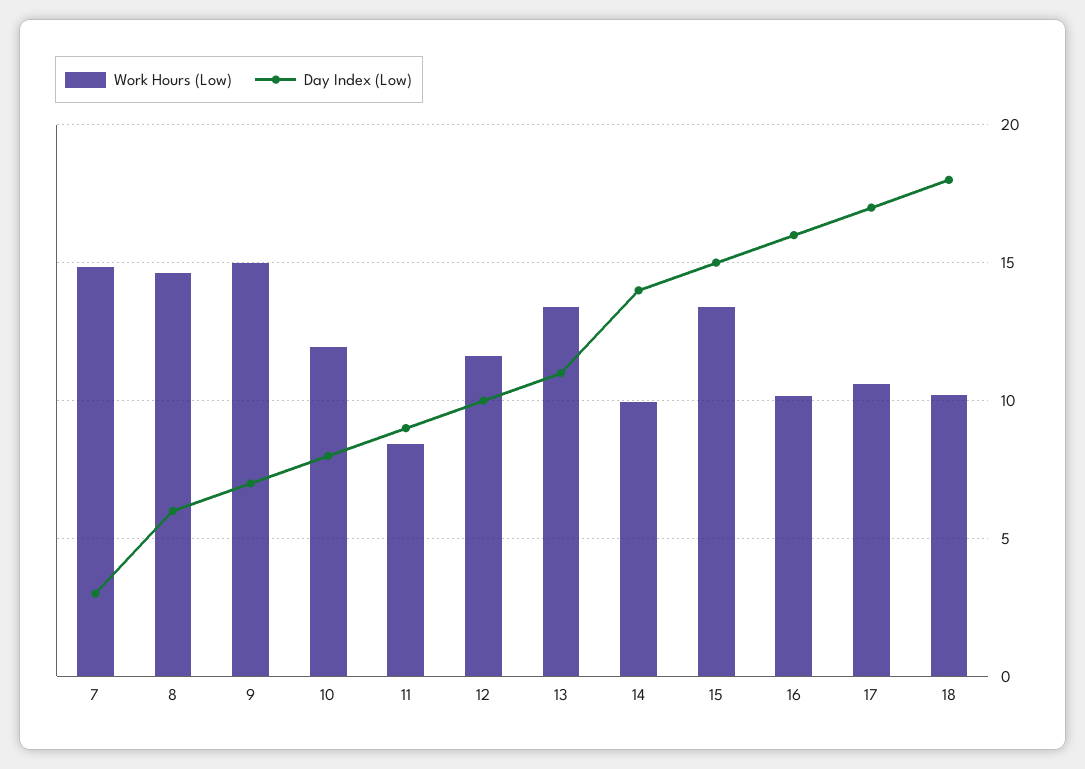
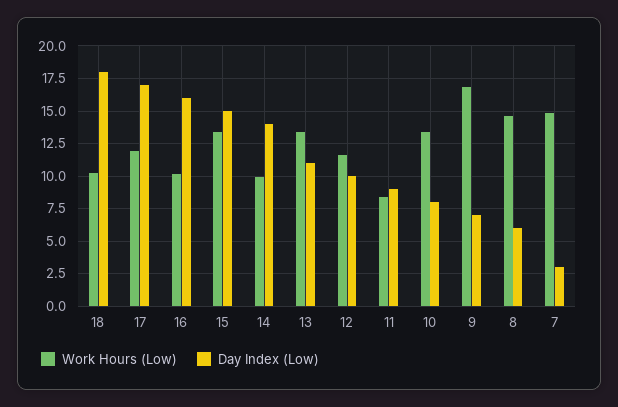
Work Hours (Low), 9: 15 -> 17
Work Hours (Low), 10: 12 -> 13.5
Work Hours (Low), 17: 10.5 -> 12

